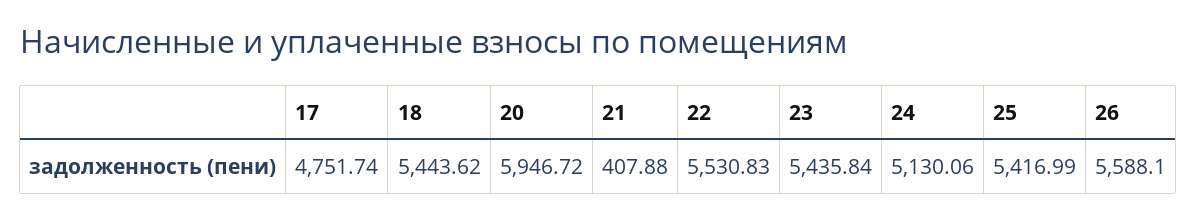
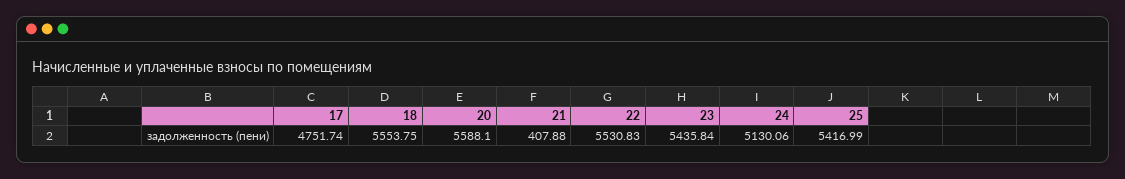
18: 5443.62 -> 5553.75
20: 5946.72 -> 5588.1
26: 5588.1 -> none

